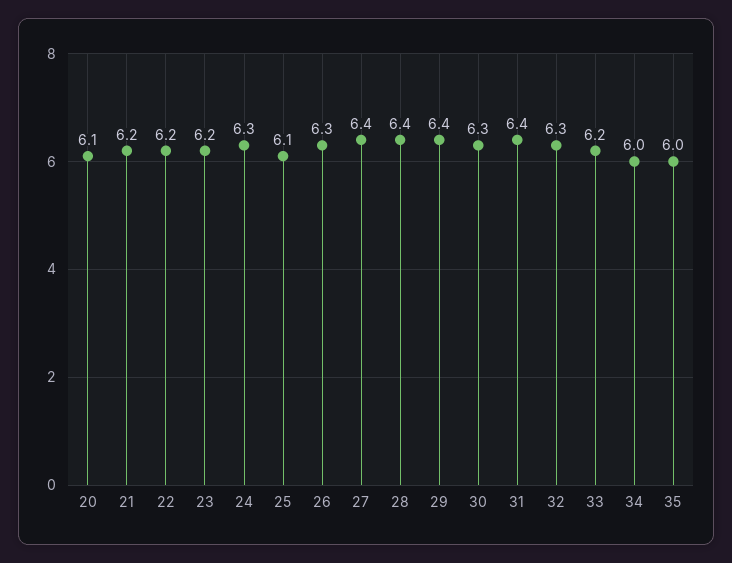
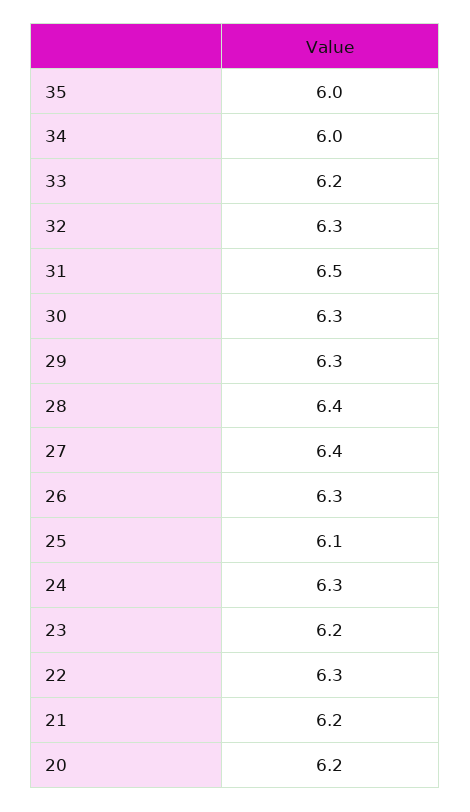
20: 6.1 -> 6.2
22: 6.2 -> 6.3
29: 6.4 -> 6.3
31: 6.4 -> 6.5

